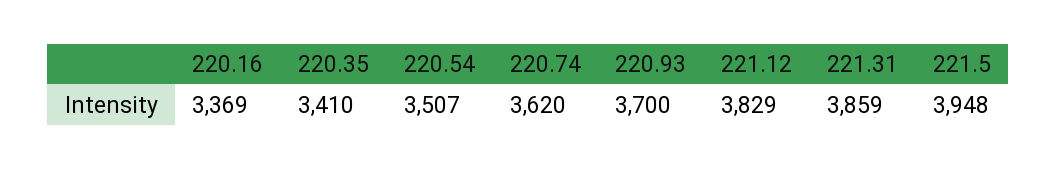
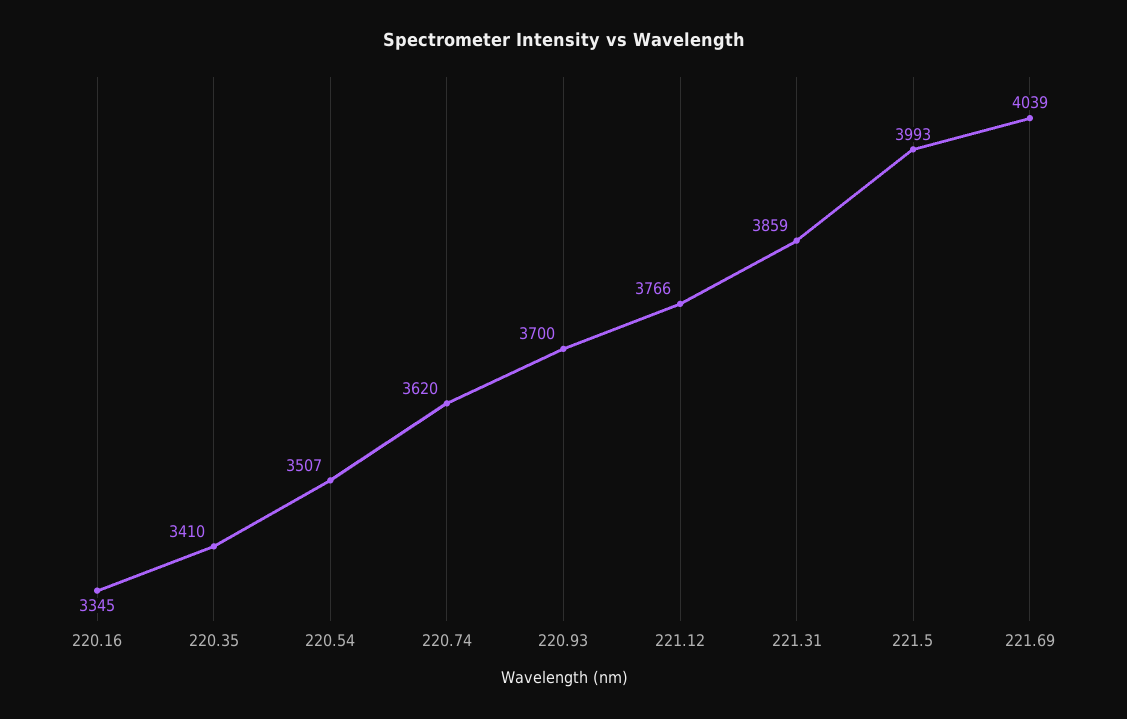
220.16: 3369 -> 3345
221.12: 3829 -> 3766
221.5: 3948 -> 3993
221.69: none -> 4039

